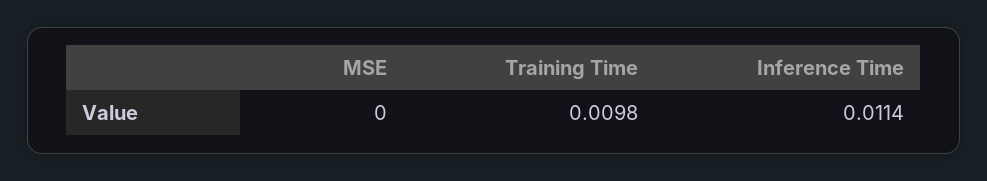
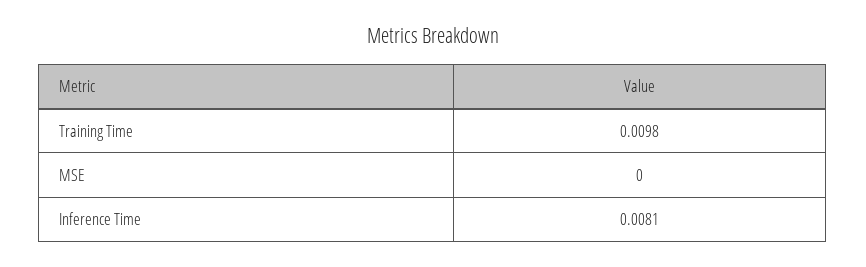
Inference Time: 0.0114 -> 0.0081

